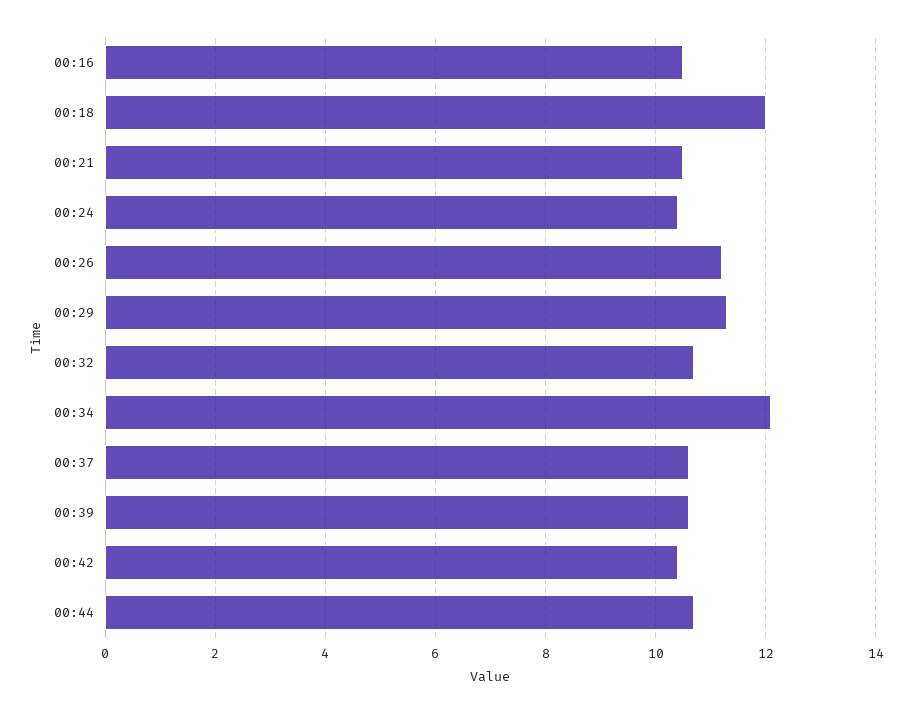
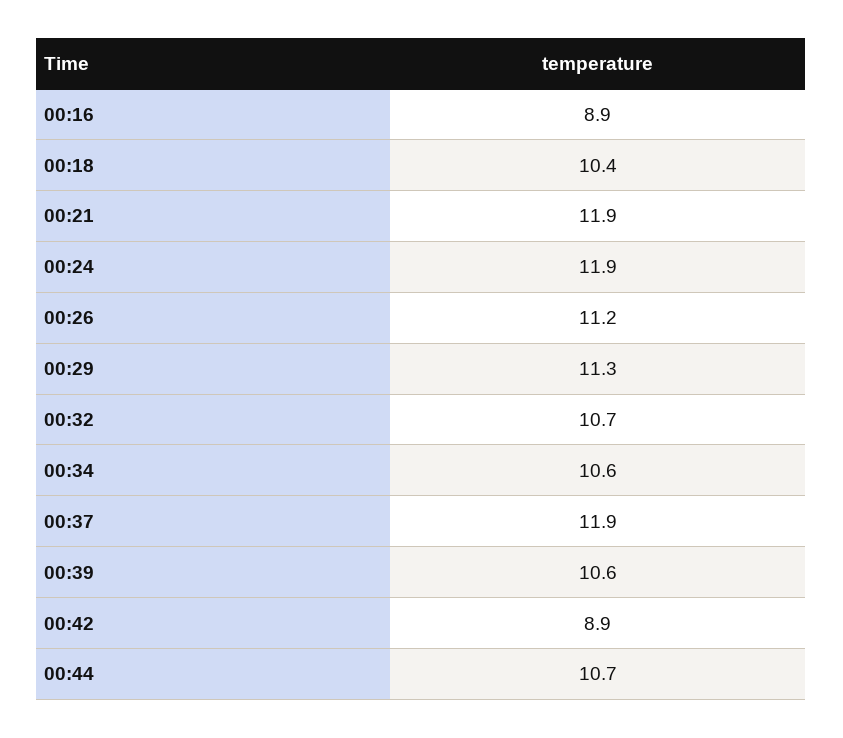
00:16: 10.5 -> 8.9
00:18: 12 -> 10.4
00:21: 10.5 -> 11.9
00:24: 10.5 -> 11.9
00:34: 12 -> 10.6
00:37: 10.5 -> 11.9
00:42: 10.5 -> 8.9

